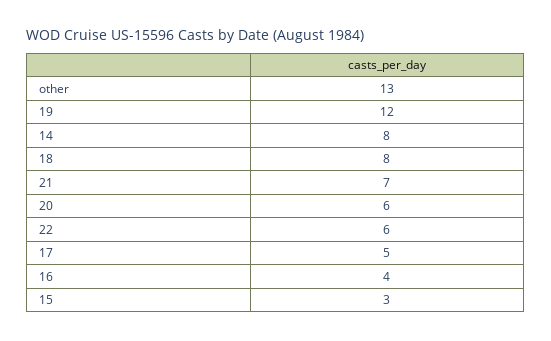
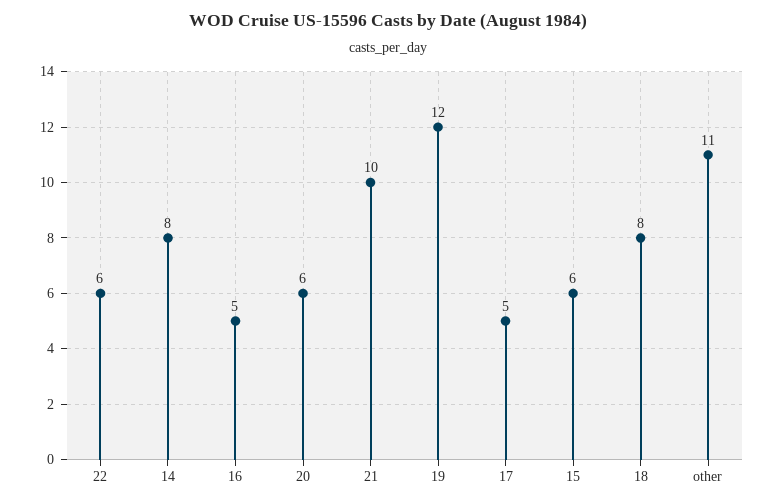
other: 13 -> 11
21: 7 -> 10
16: 4 -> 5
15: 3 -> 6

